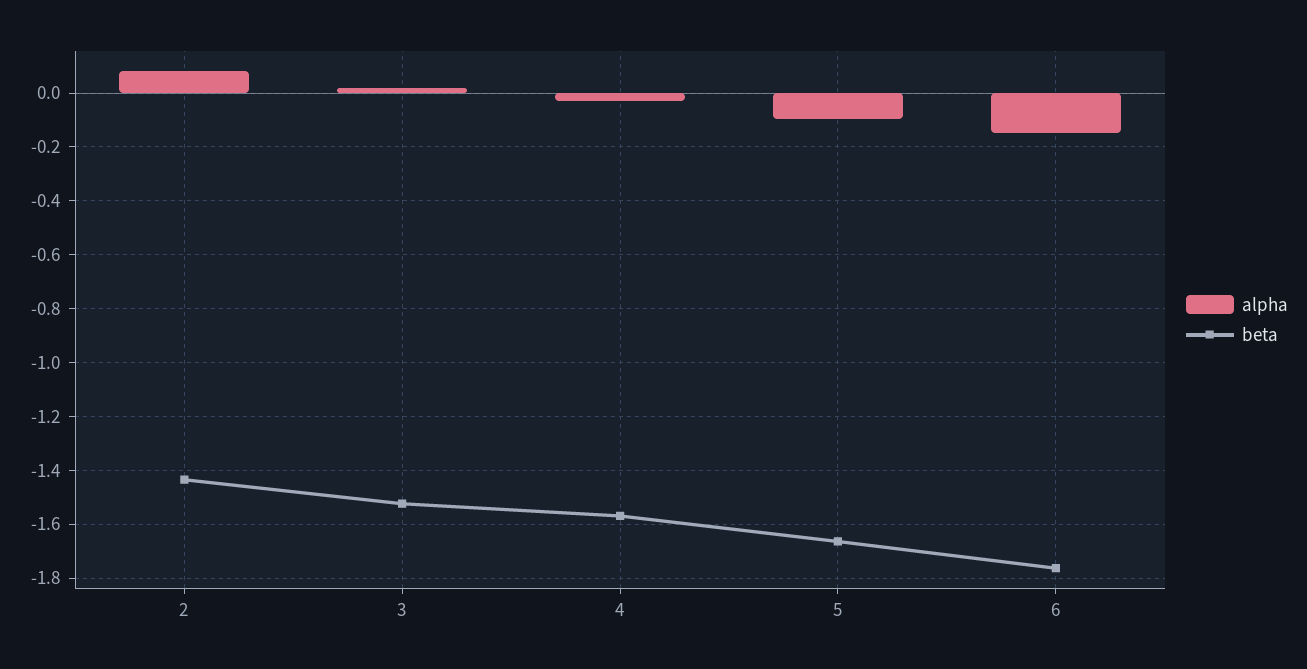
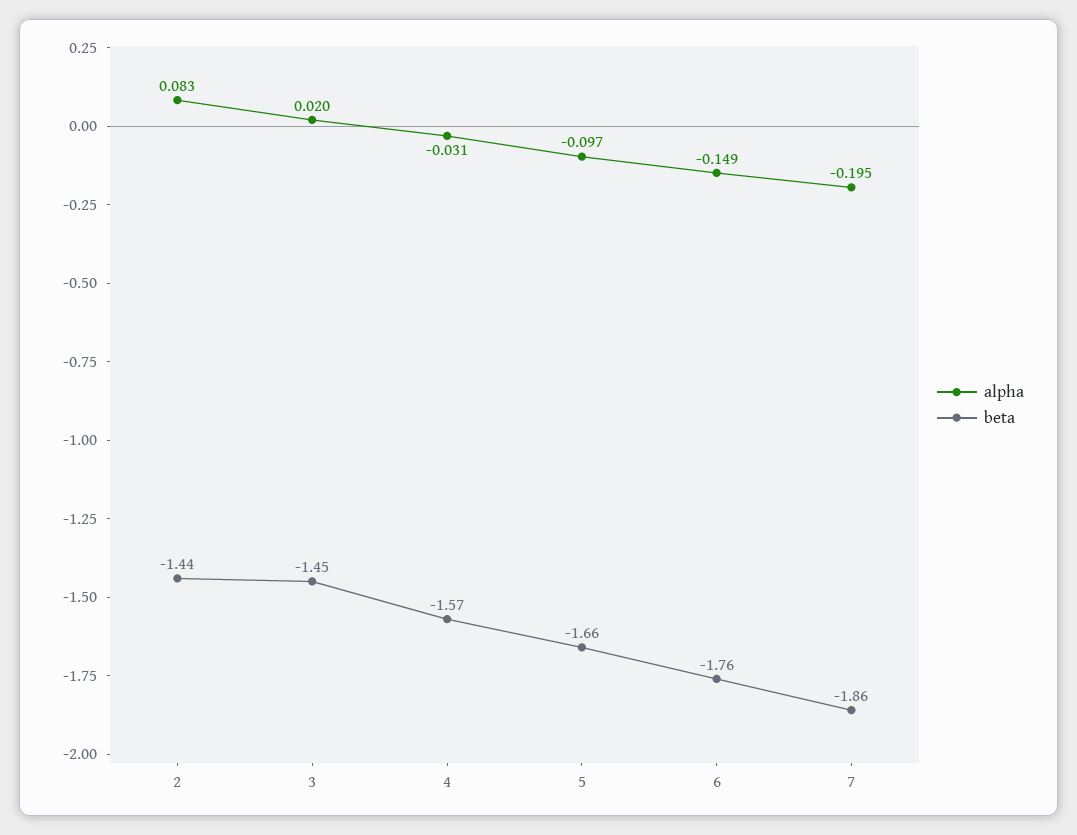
beta, 3: -1.525 -> -1.45
alpha, 7: none -> -0.195
beta, 7: none -> -1.86

